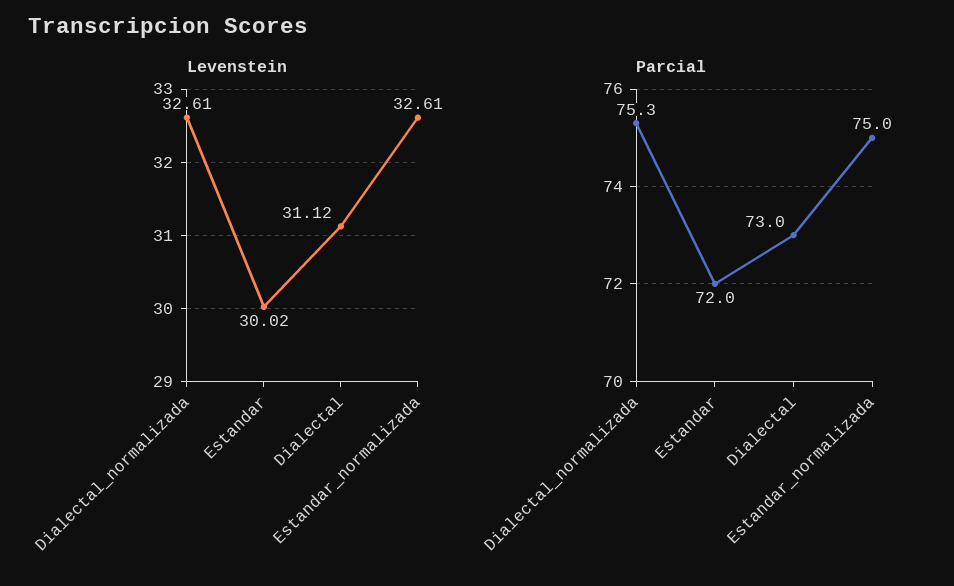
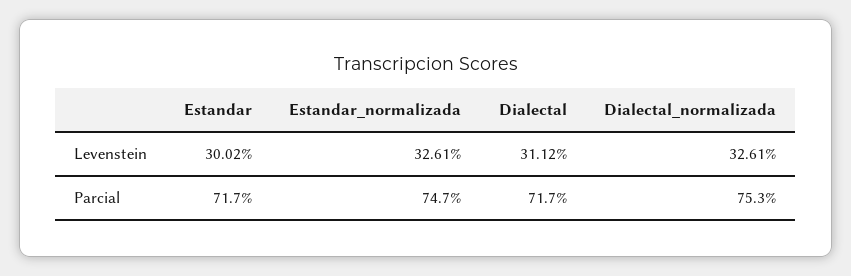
Parcial, Estandar: 72 -> 71.7
Parcial, Dialectal: 73 -> 71.7
Parcial, Estandar_normalizada: 75 -> 74.7

